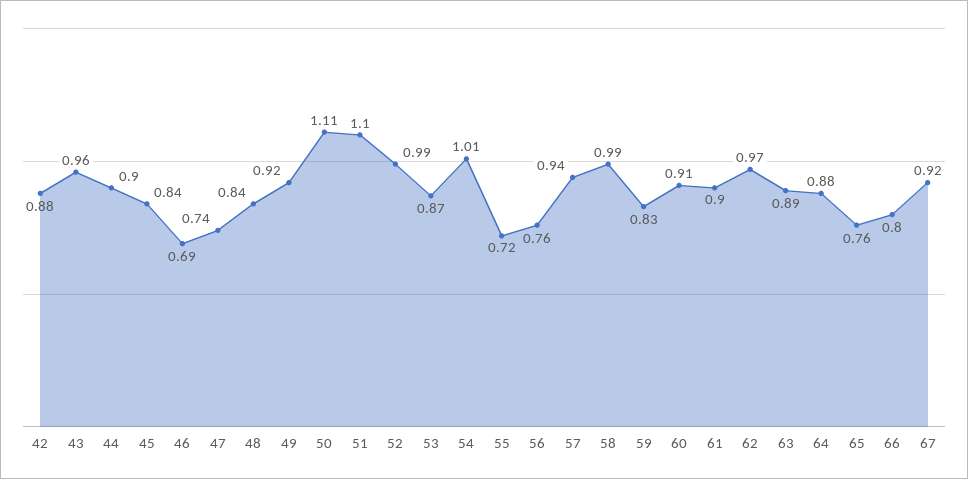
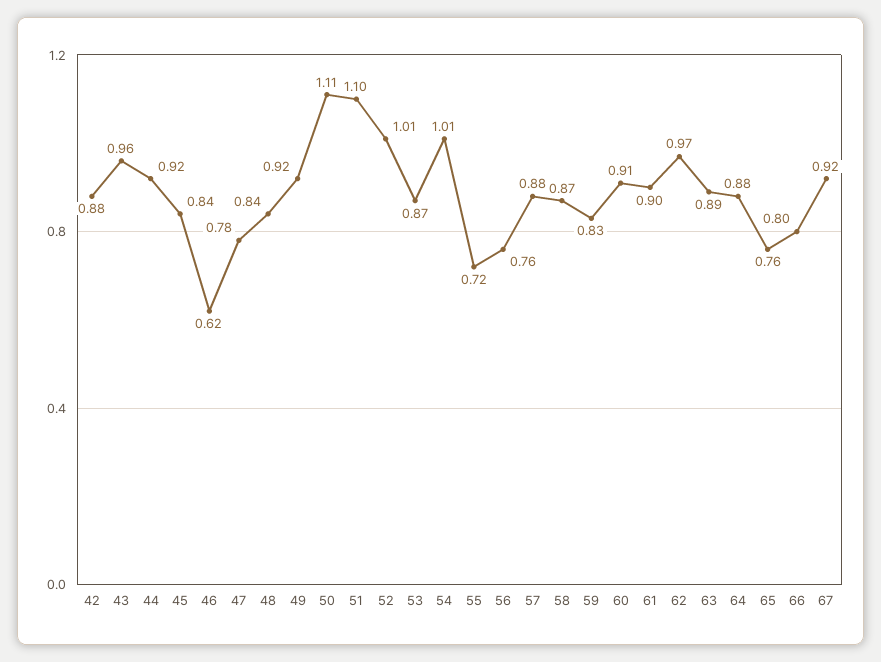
44: 0.9 -> 0.92
46: 0.69 -> 0.62
47: 0.74 -> 0.78
52: 0.99 -> 1.01
57: 0.94 -> 0.88
58: 0.99 -> 0.87

